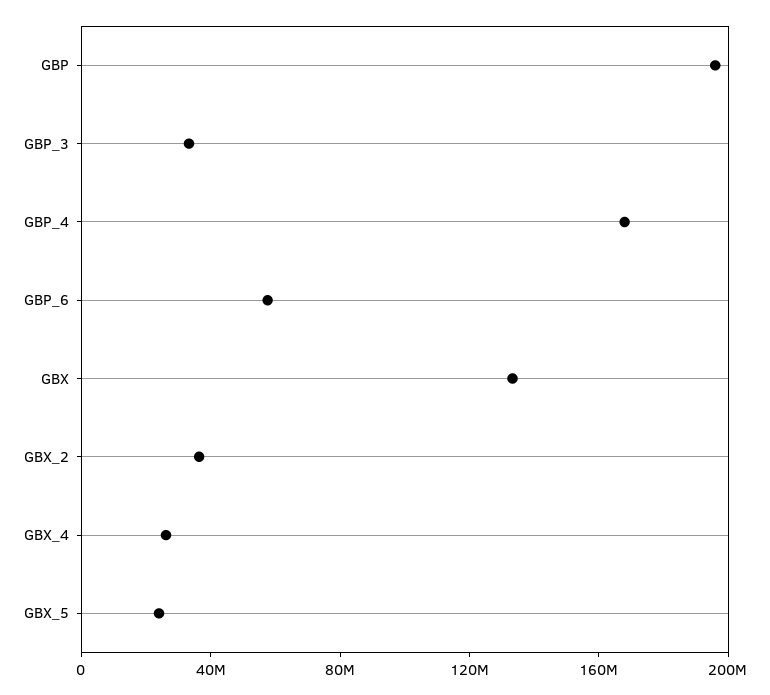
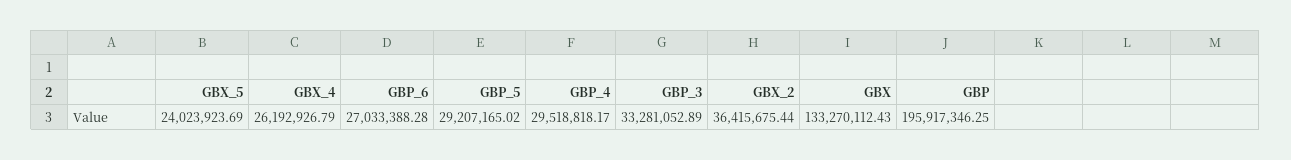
GBP_4: 170000000 -> 29518818.17
GBP_6: 60000000 -> 27033388.28
GBP_5: none -> 29207165.02

